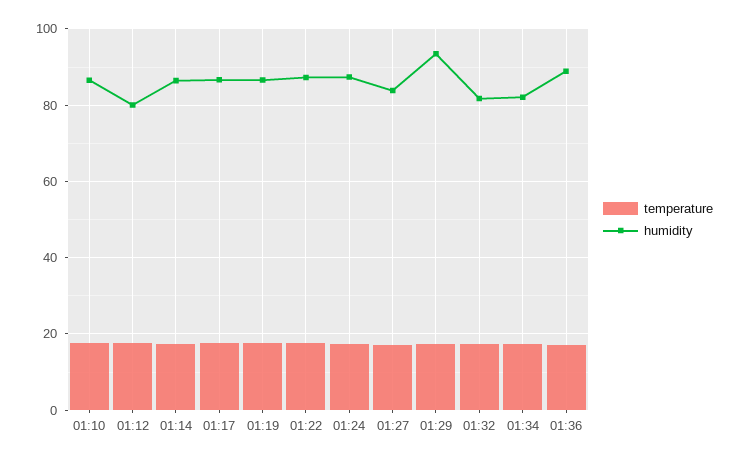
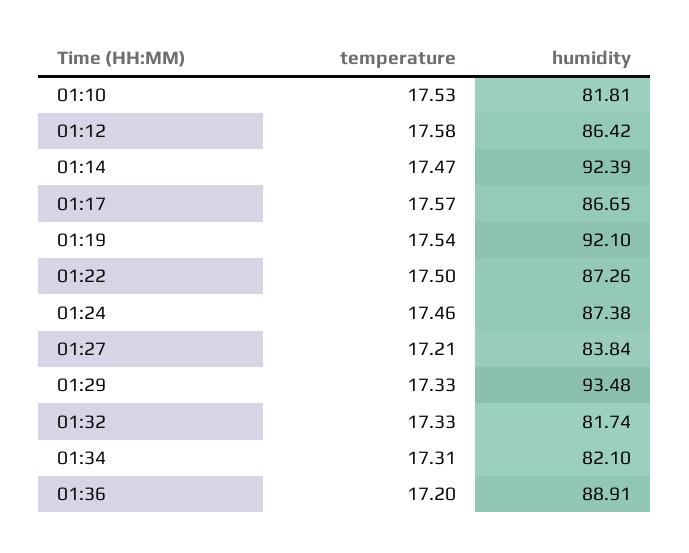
humidity, 01:10: 86 -> 81.81
humidity, 01:12: 80 -> 86.42
humidity, 01:14: 86 -> 92.39
humidity, 01:19: 86 -> 92.1

